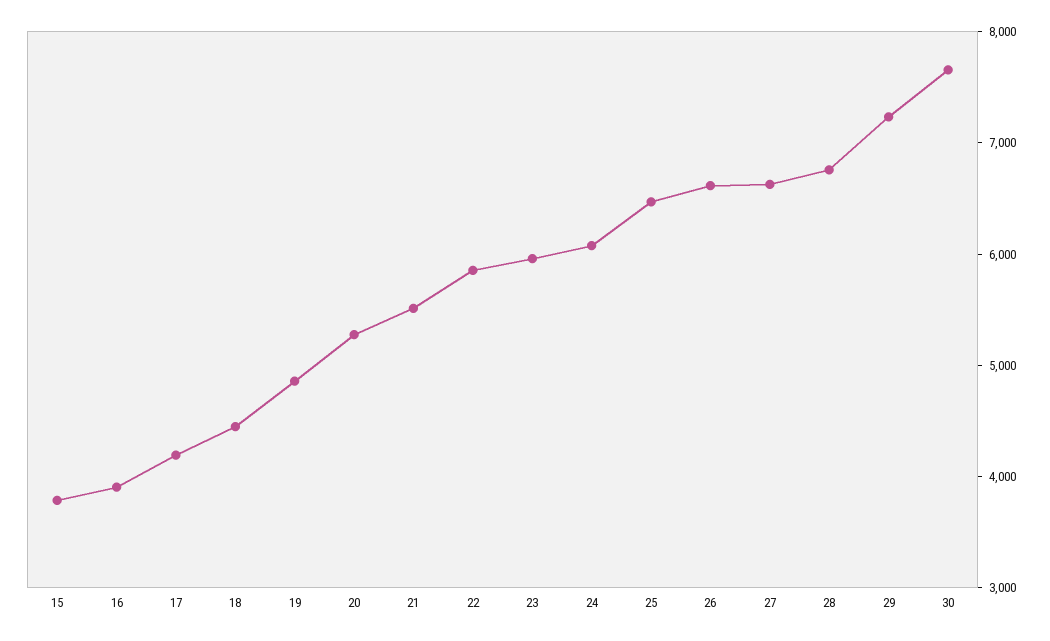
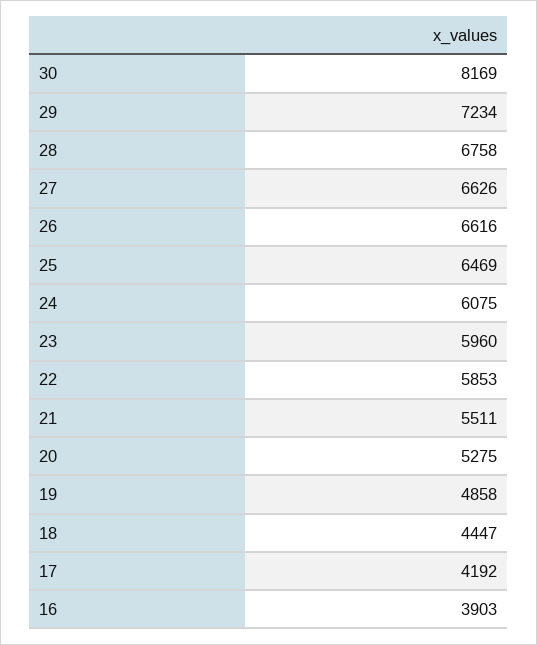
15: 3800 -> none
30: 7600 -> 8169

